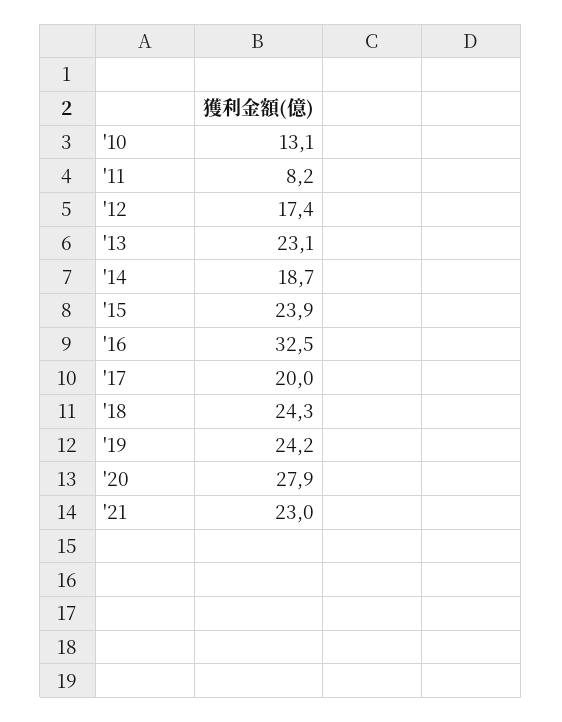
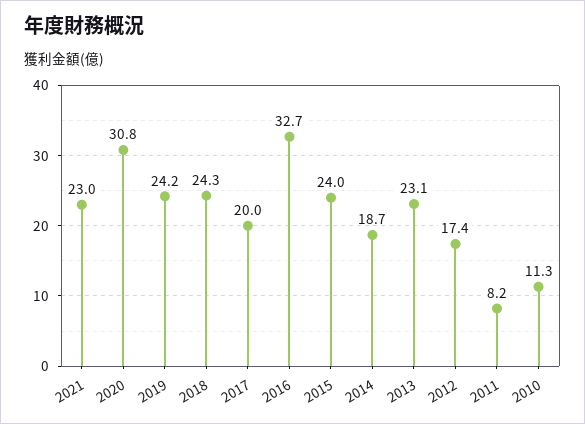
'10: 13.1 -> 11.3
'15: 23.9 -> 24
'16: 32.5 -> 32.7
'20: 27.9 -> 30.8

